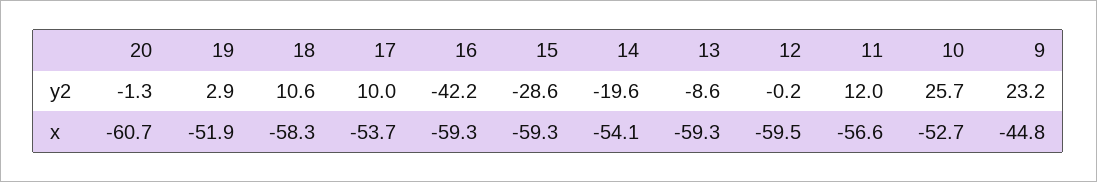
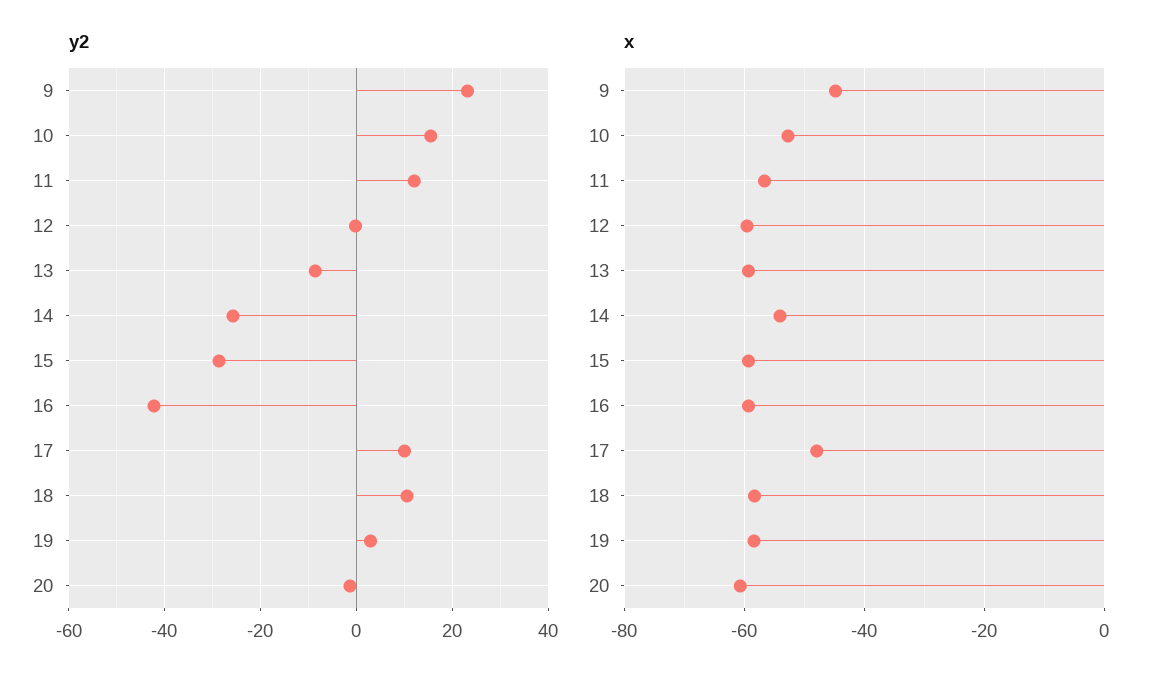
y2, 14: -19.6 -> -26
y2, 10: 25.7 -> 16
x, 19: -51.9 -> -58
x, 17: -53.7 -> -48

